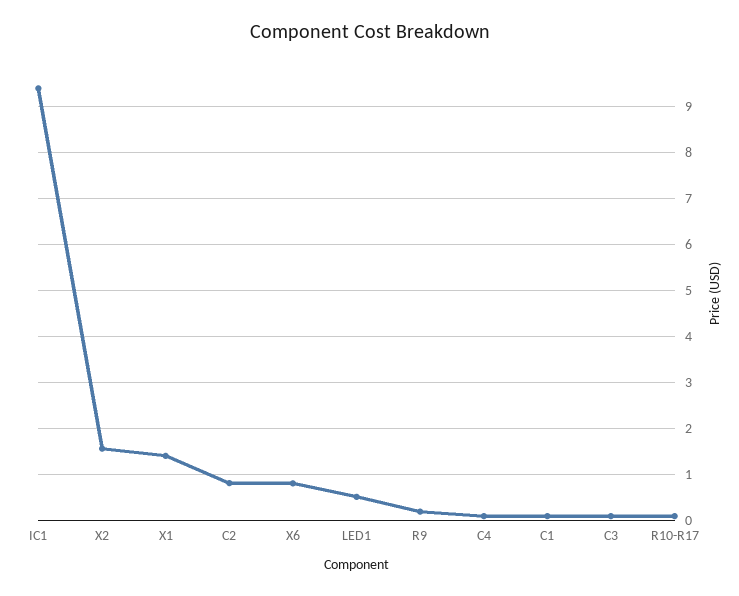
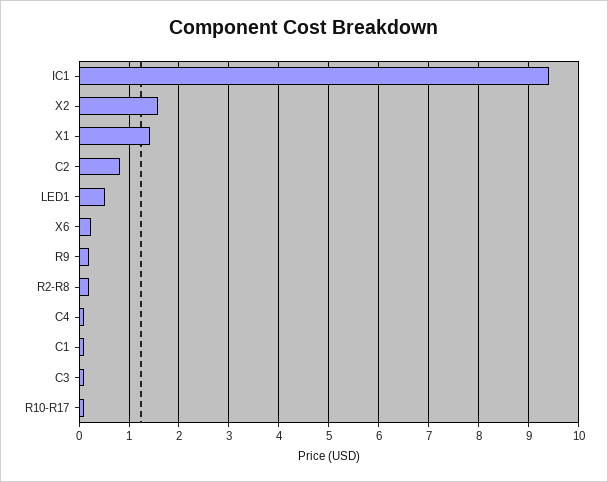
X6: 0.8 -> 0.2
R2-R8: none -> 0.2

